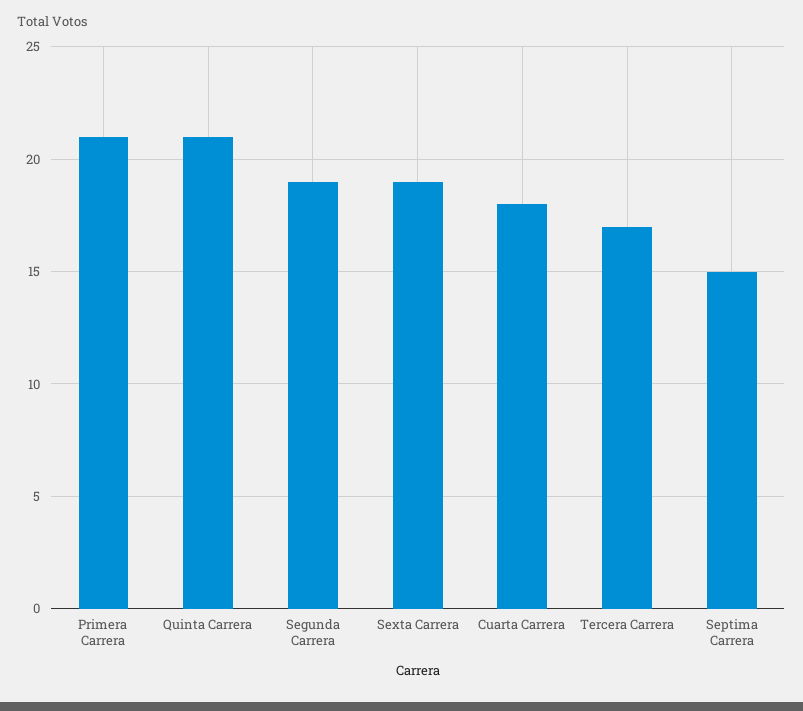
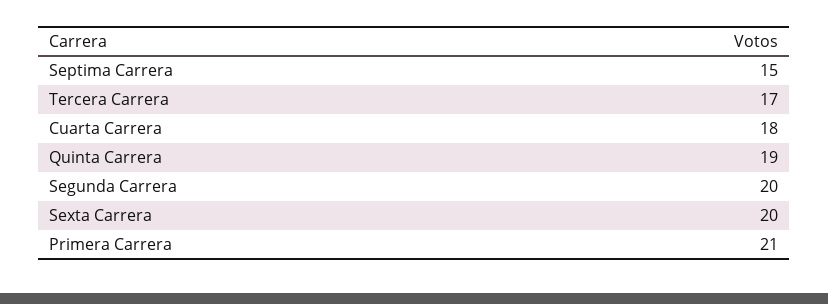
Quinta Carrera: 21 -> 19
Segunda Carrera: 19 -> 20
Sexta Carrera: 19 -> 20

